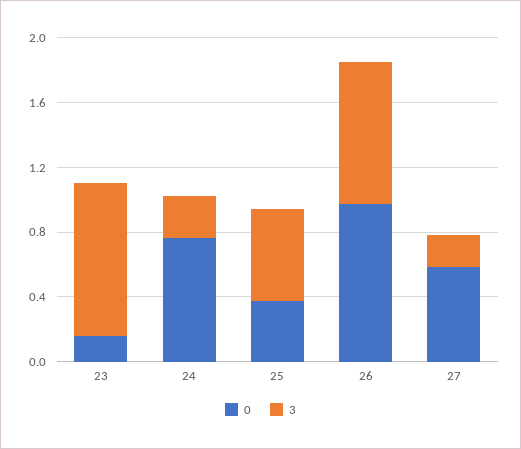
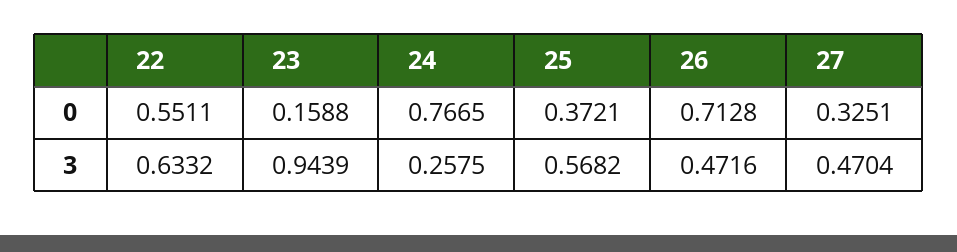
0, 26: 1 -> 0.7128
3, 26: 0.9 -> 0.4716
0, 27: 0.6 -> 0.3251
3, 27: 0.2 -> 0.4704
0, 22: none -> 0.5511
3, 22: none -> 0.6332

